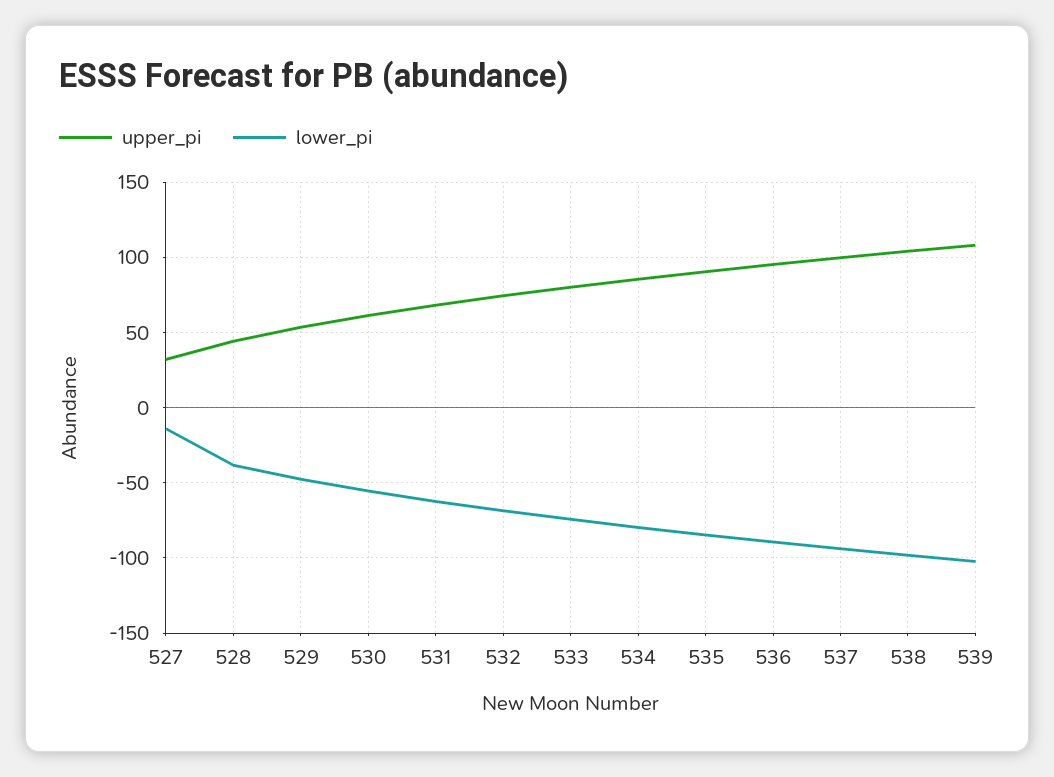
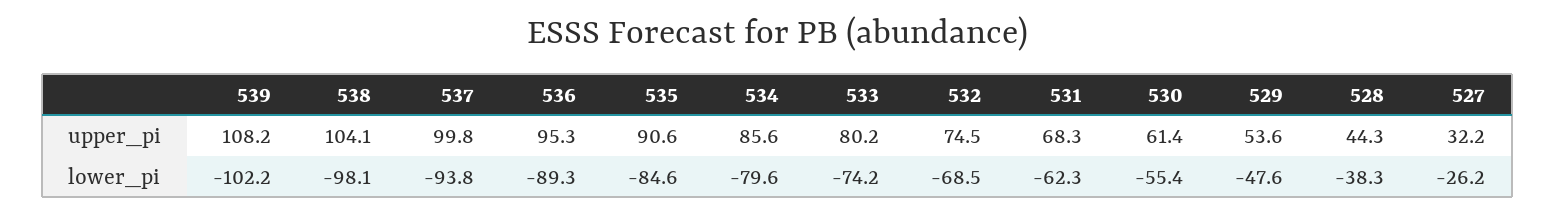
lower_pi, 527: -15 -> -26.2

